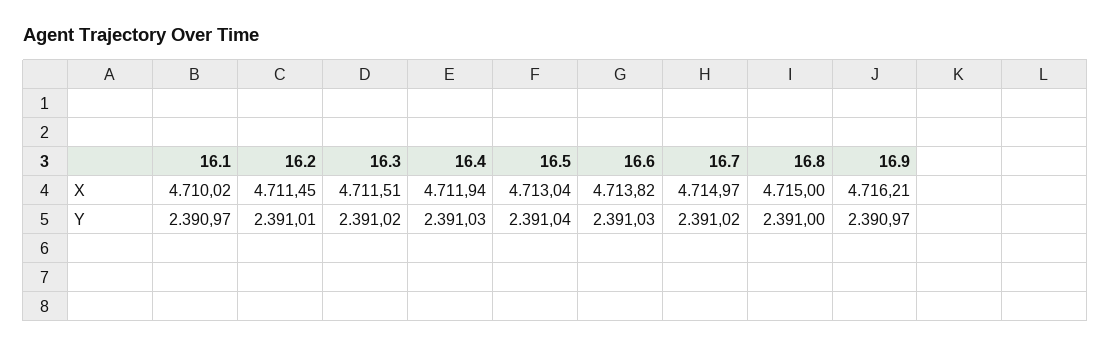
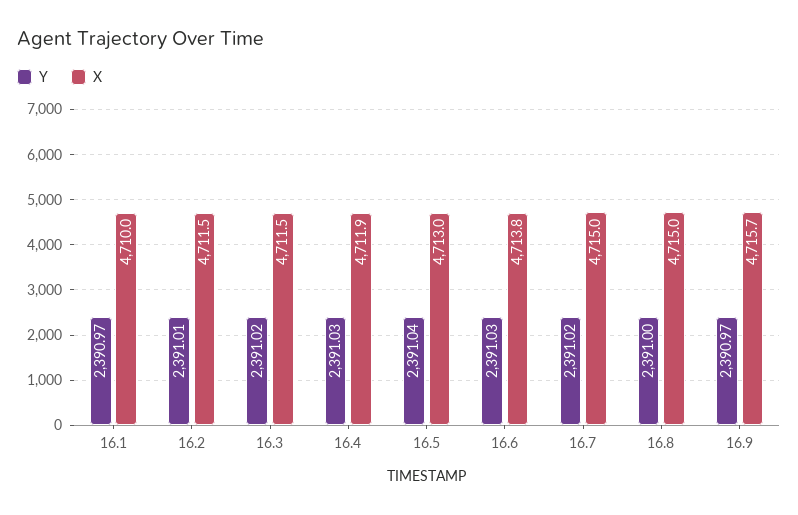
X, 16.9: 4716.21 -> 4715.7

